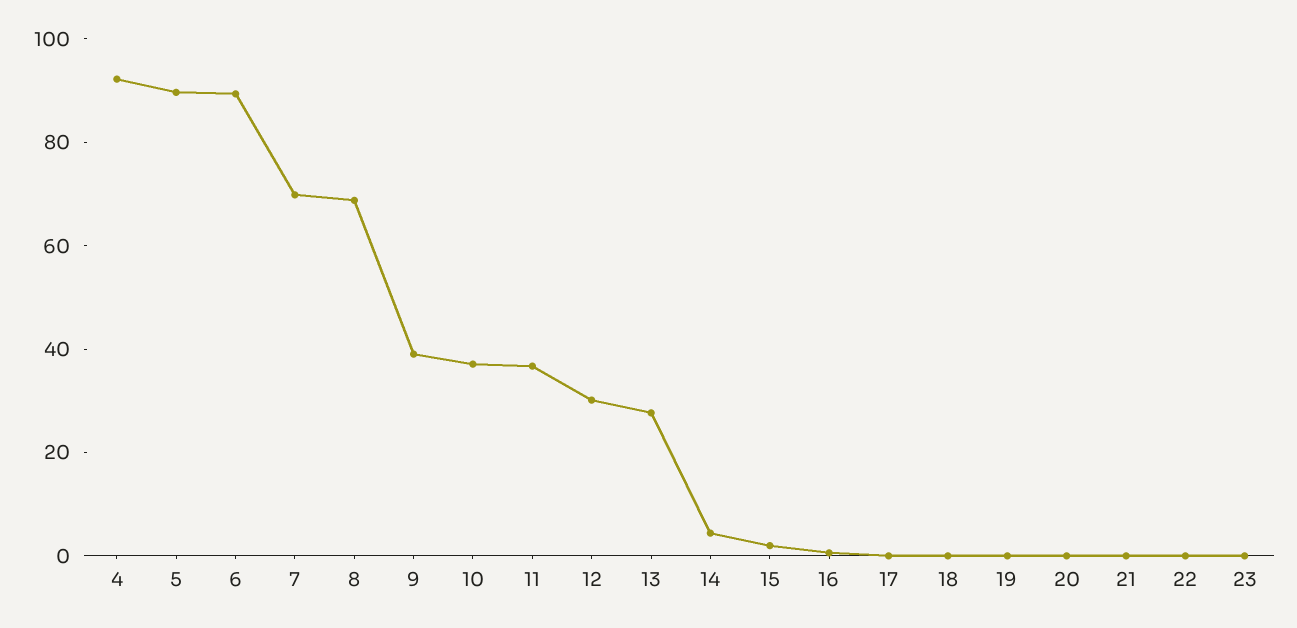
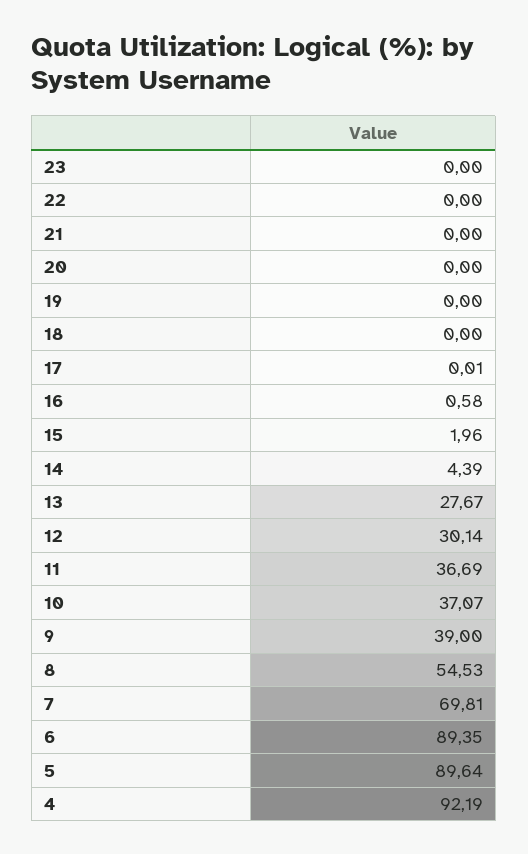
8: 70 -> 54.53

